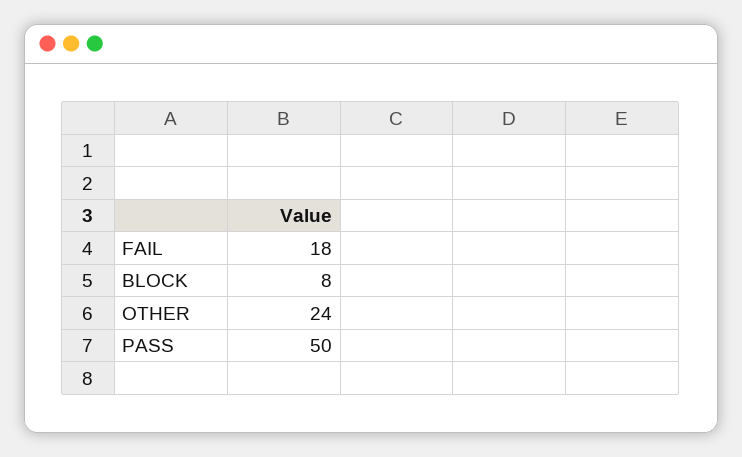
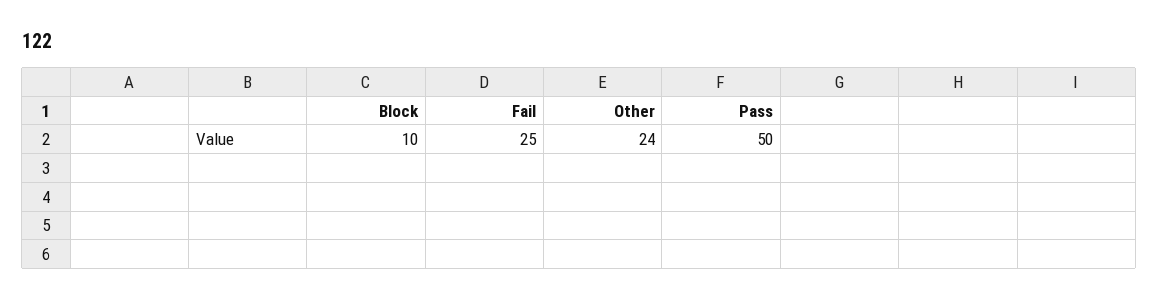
FAIL: 18 -> 25
BLOCK: 8 -> 10

